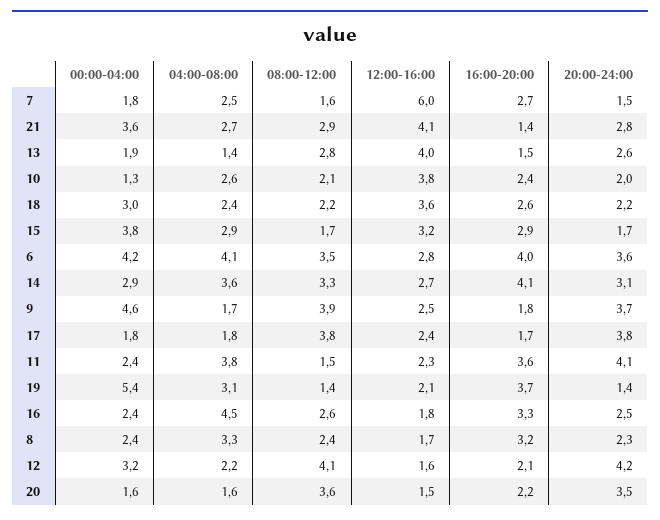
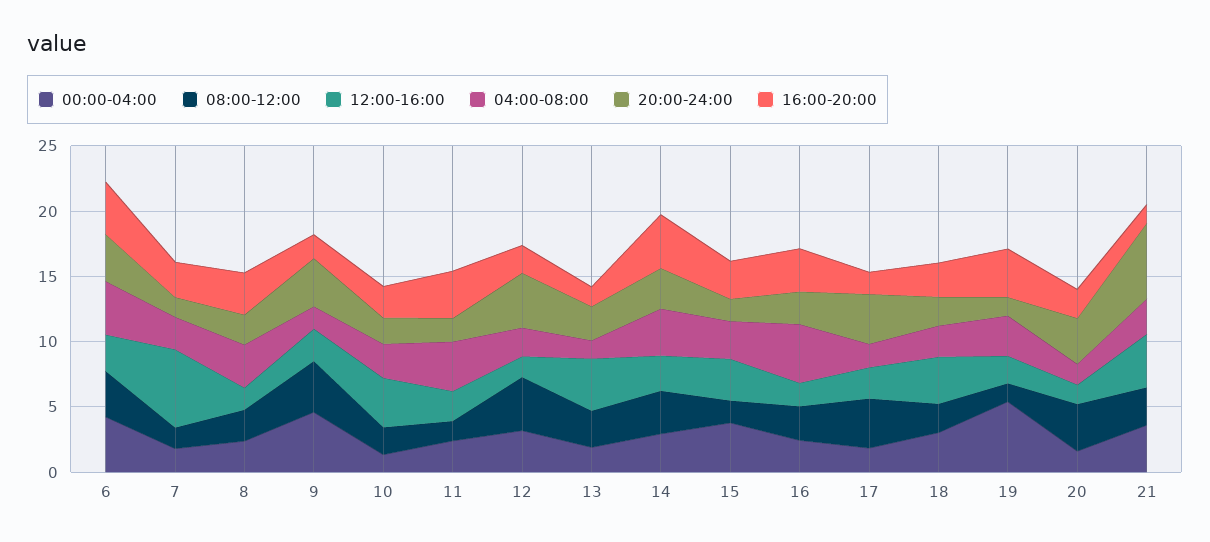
20:00-24:00, 21: 2.8 -> 6
20:00-24:00, 11: 4.1 -> 2

